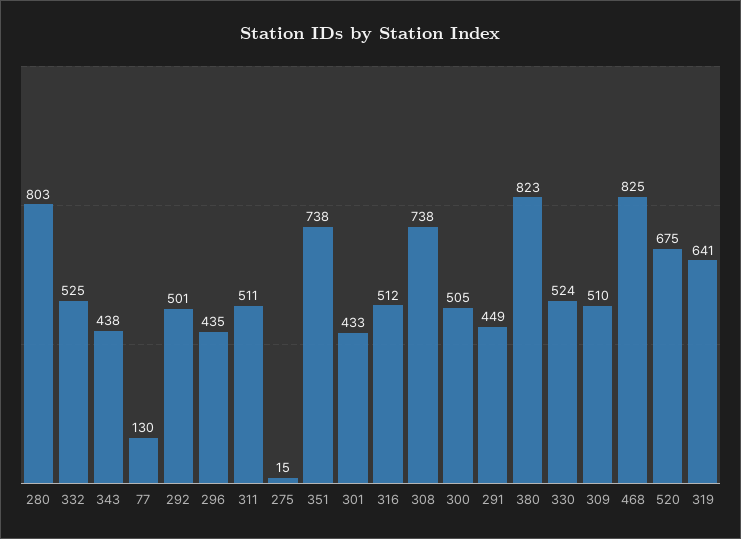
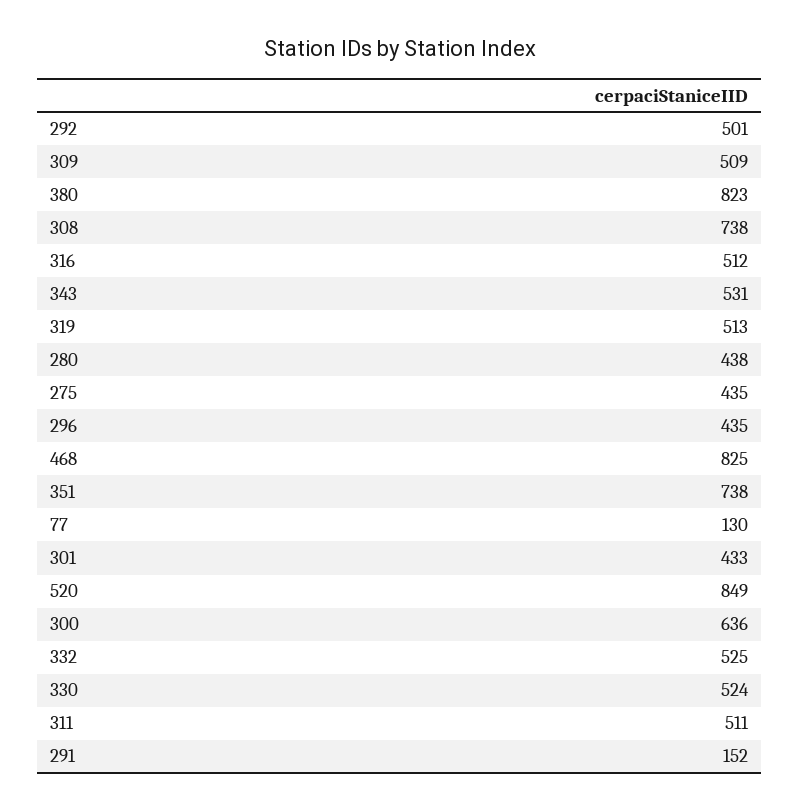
280: 803 -> 438
343: 438 -> 531
275: 15 -> 435
300: 505 -> 636
291: 449 -> 152
309: 510 -> 509
520: 675 -> 849
319: 641 -> 513

